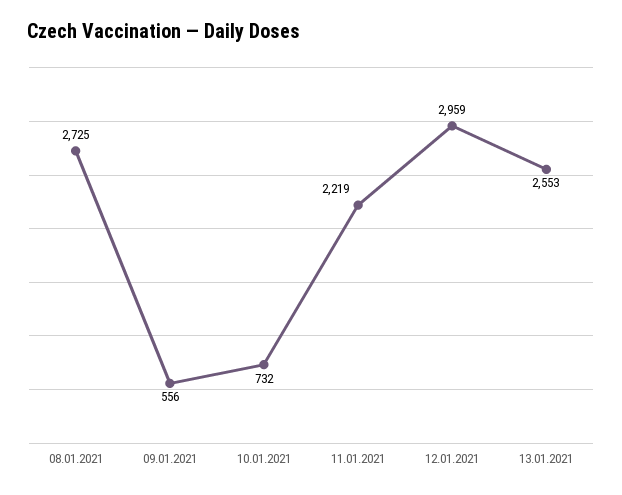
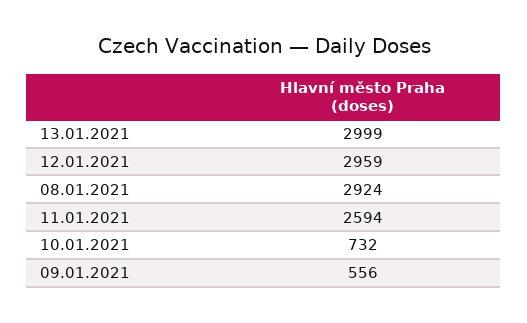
08.01.2021: 2725 -> 2924
11.01.2021: 2219 -> 2594
13.01.2021: 2553 -> 2999

